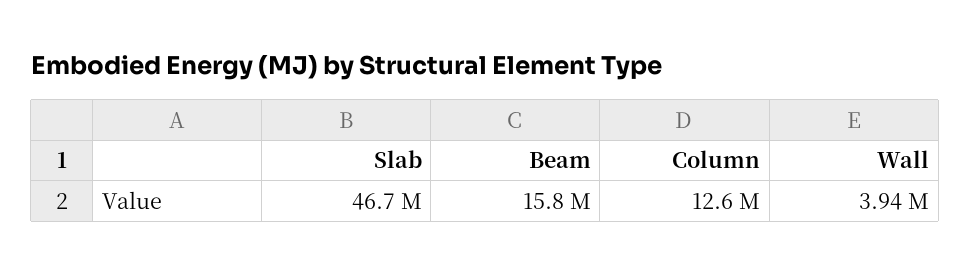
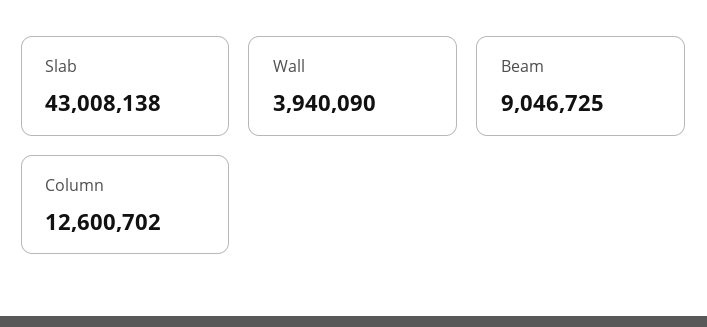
Slab: 46700000 -> 43008138
Beam: 15800000 -> 9046725

